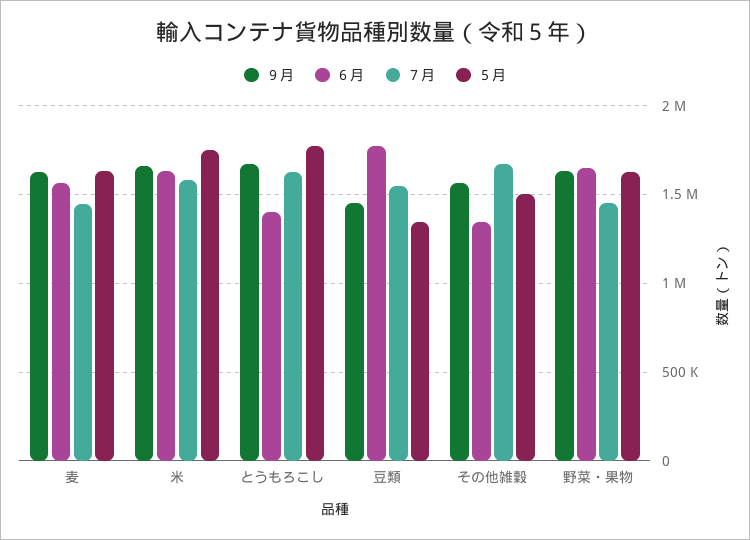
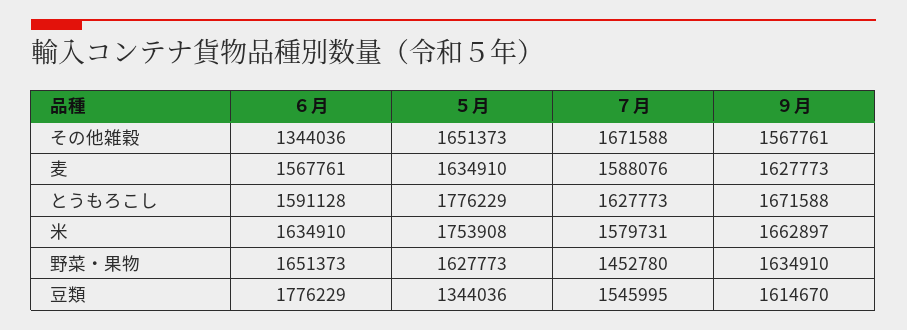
７月, 麦: 1450000 -> 1588076
６月, とうもろこし: 1400000 -> 1591128
９月, 豆類: 1450000 -> 1614670
５月, その他雑穀: 1500000 -> 1651373

